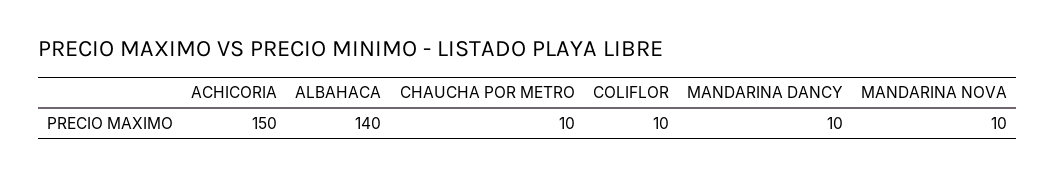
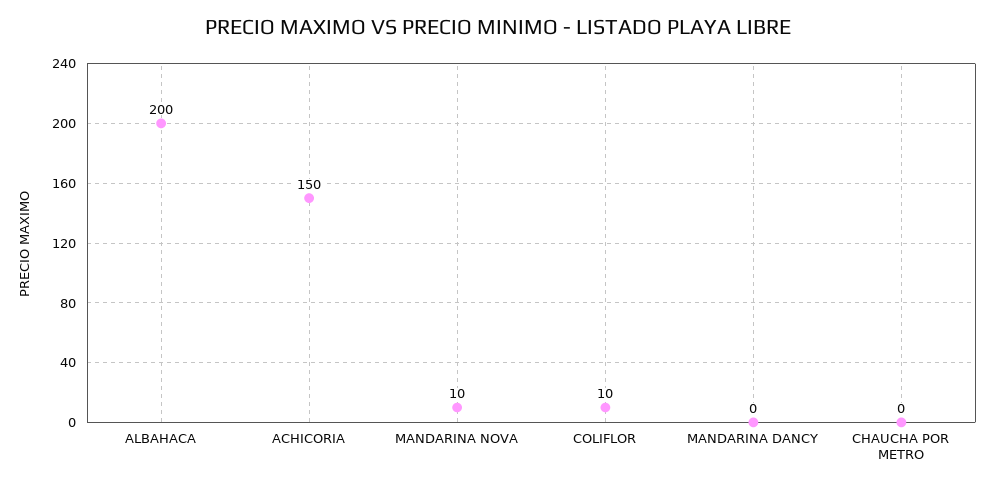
ALBAHACA: 140 -> 200
CHAUCHA POR METRO: 10 -> 0
MANDARINA DANCY: 10 -> 0

